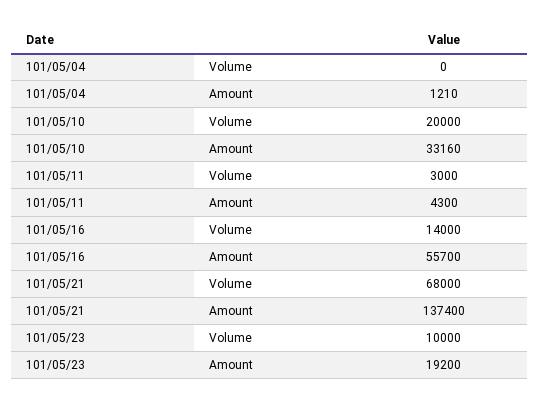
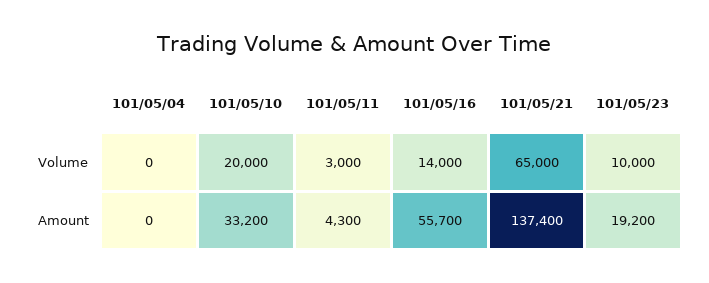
101/05/04, Amount: 1210 -> 0
101/05/10, Amount: 33160 -> 33200
101/05/21, Volume: 68000 -> 65000

